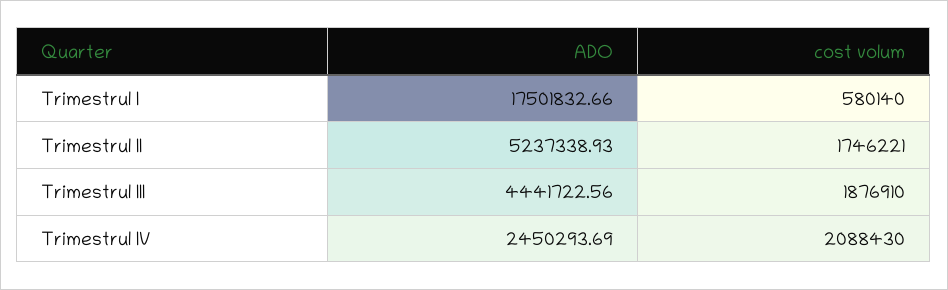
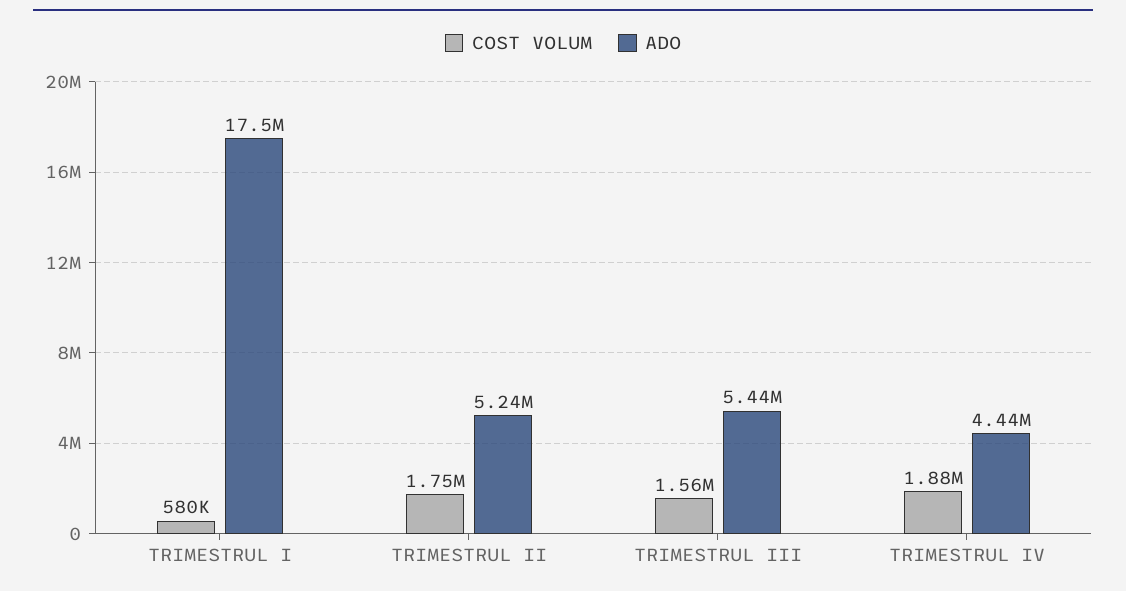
ADO, Trimestrul III: 4441722.56 -> 5440000
cost volum, Trimestrul III: 1876910 -> 1560000
ADO, Trimestrul IV: 2450293.69 -> 4440000
cost volum, Trimestrul IV: 2088430 -> 1880000

